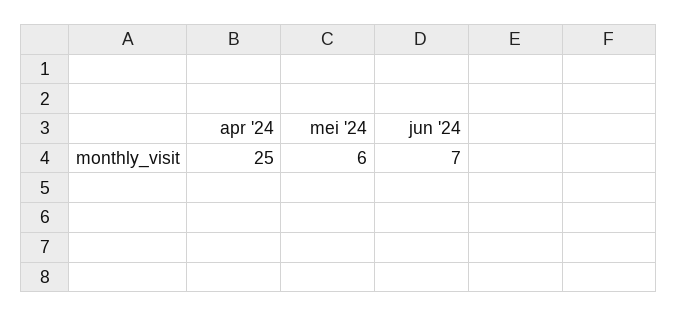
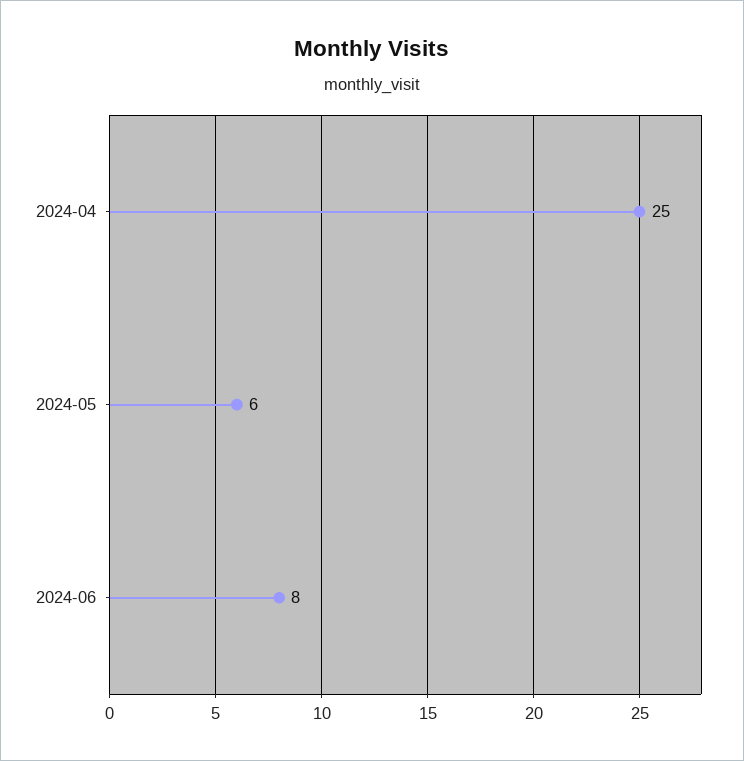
jun '24: 7 -> 8

